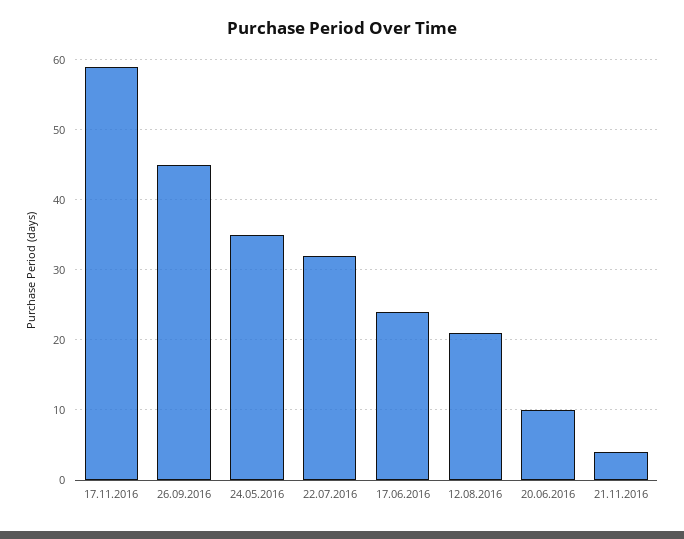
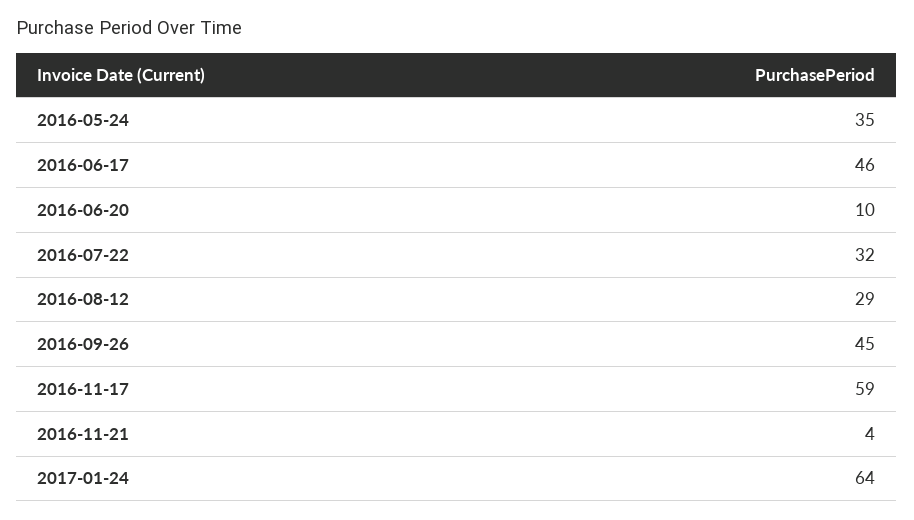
17.06.2016: 24 -> 46
12.08.2016: 21 -> 29
2017-01-24: none -> 64

